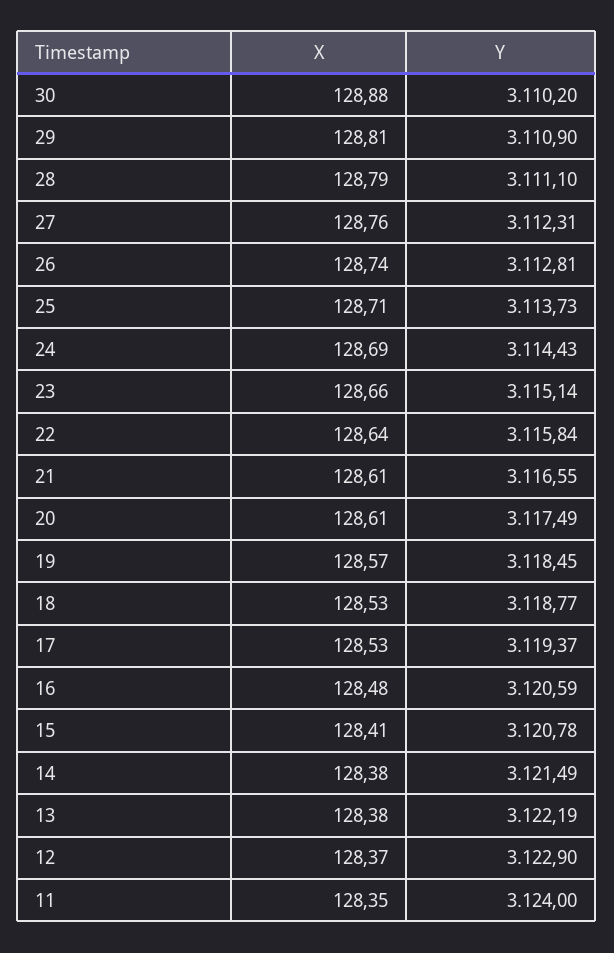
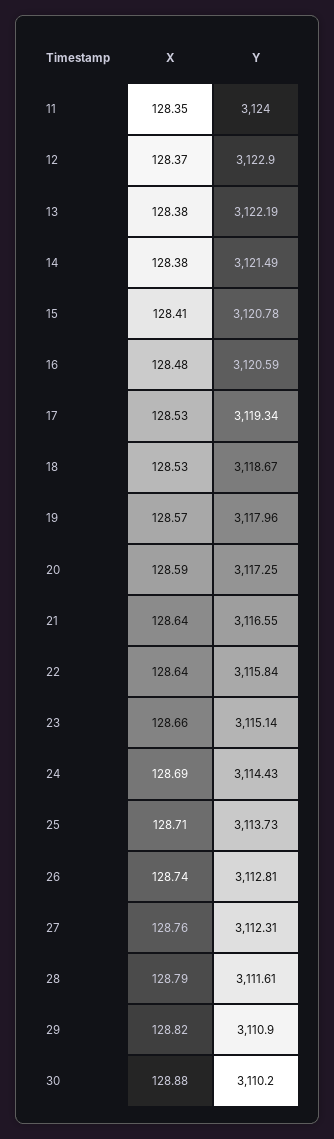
X, 29: 128.81 -> 128.82
Y, 28: 3111.1 -> 3111.61
X, 21: 128.61 -> 128.64
X, 20: 128.61 -> 128.59
Y, 20: 3117.49 -> 3117.25
Y, 19: 3118.45 -> 3117.96
Y, 18: 3118.77 -> 3118.67
Y, 17: 3119.37 -> 3119.34

